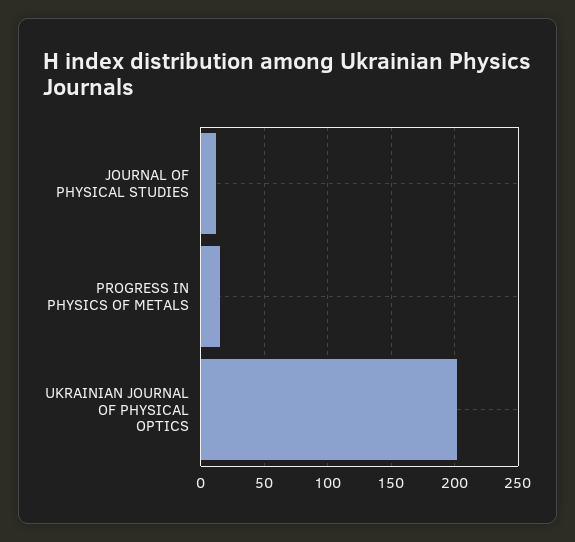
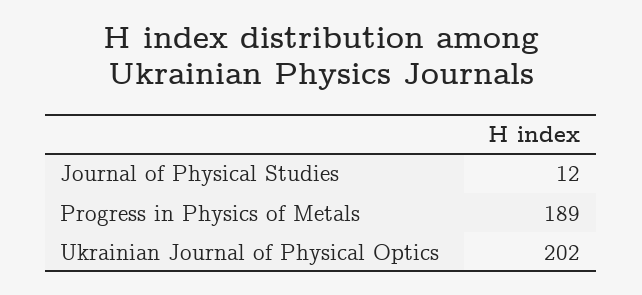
PROGRESS IN PHYSICS OF METALS: 15 -> 189

